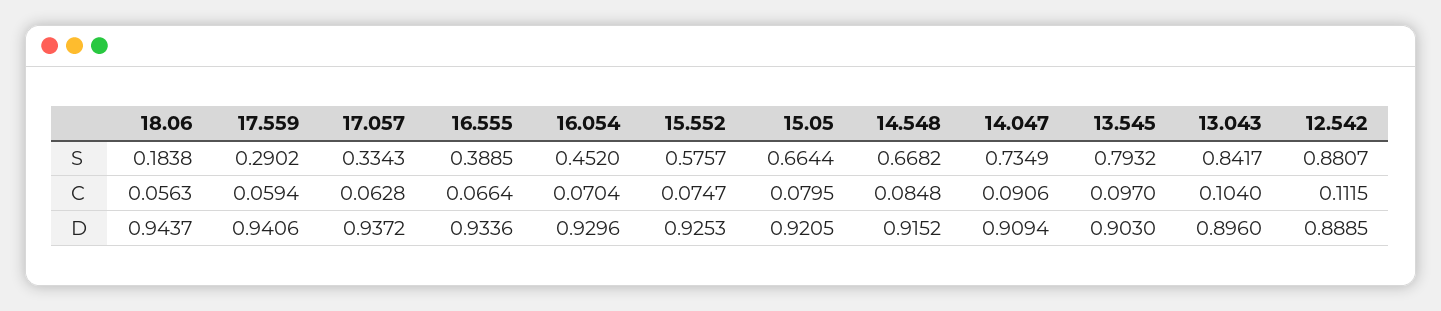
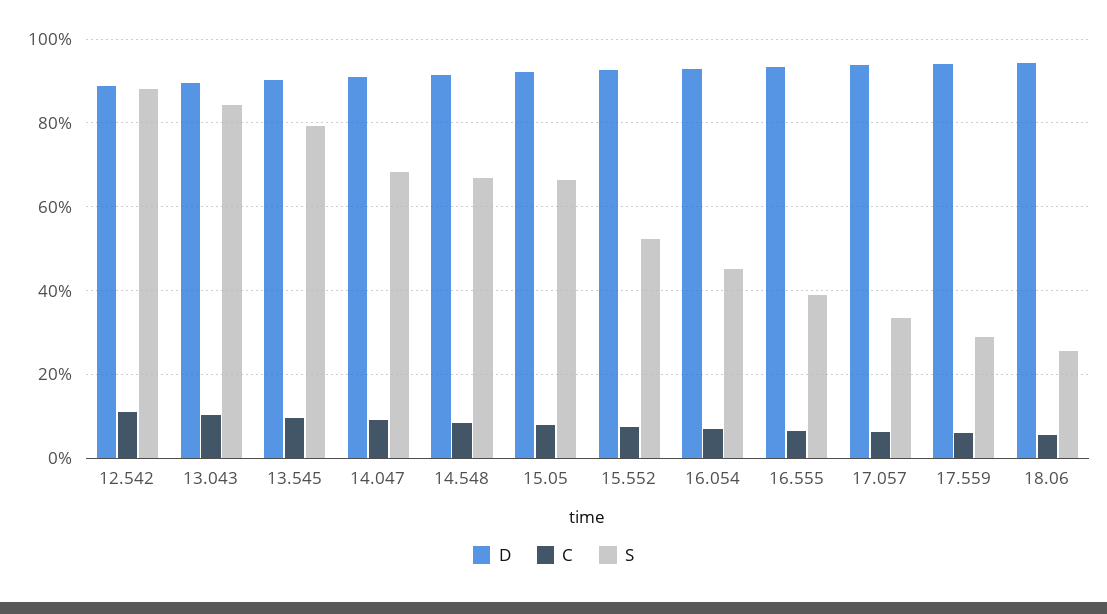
S, 18.06: 0.1838 -> 0.26
S, 15.552: 0.5757 -> 0.52
S, 14.047: 0.7349 -> 0.68

